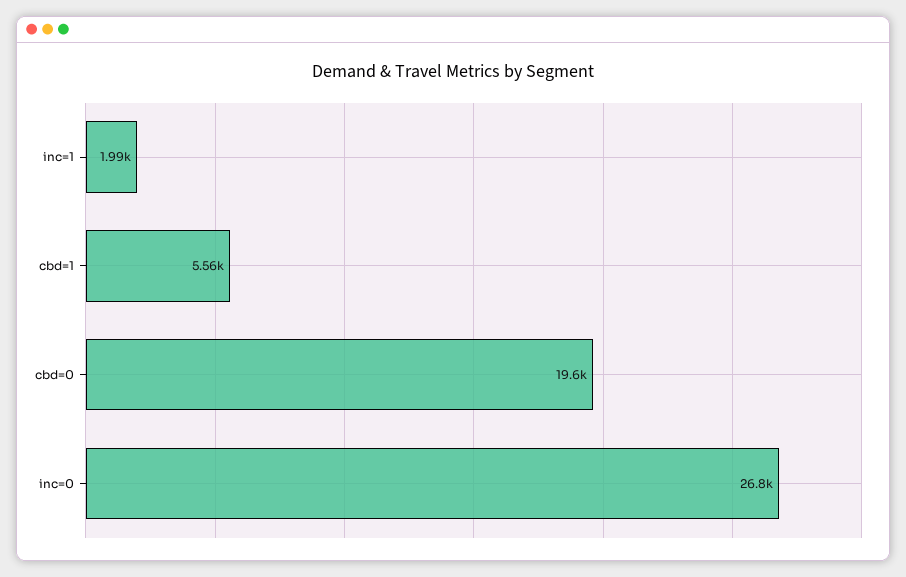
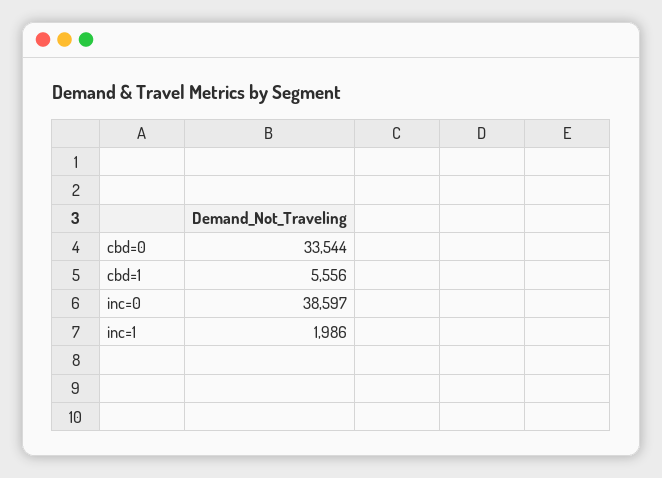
cbd=0: 19600 -> 33544
inc=0: 26800 -> 38597

